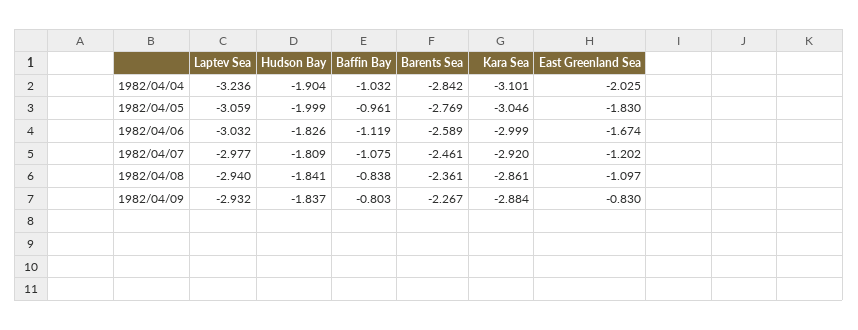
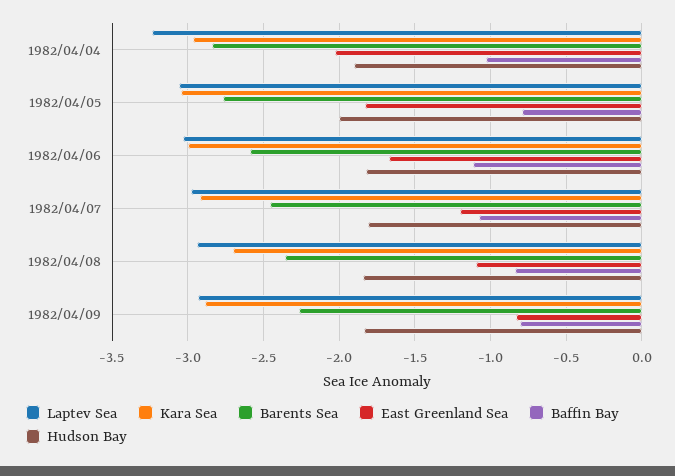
Kara Sea, 1982/04/04: -3.101 -> -2.95
Baffin Bay, 1982/04/05: -0.961 -> -0.8
Kara Sea, 1982/04/08: -2.861 -> -2.7

